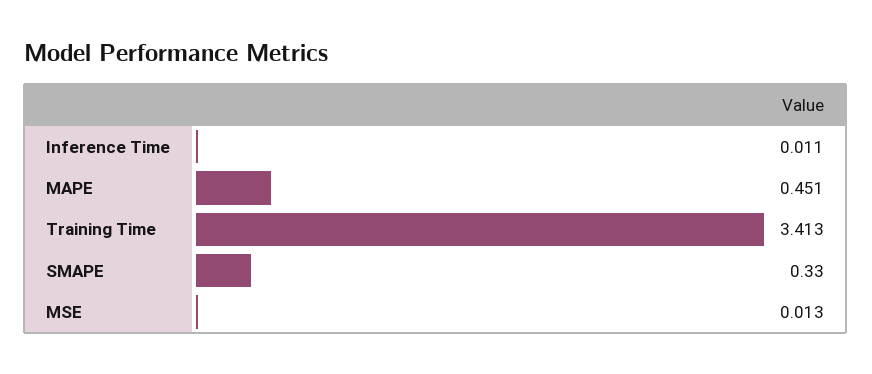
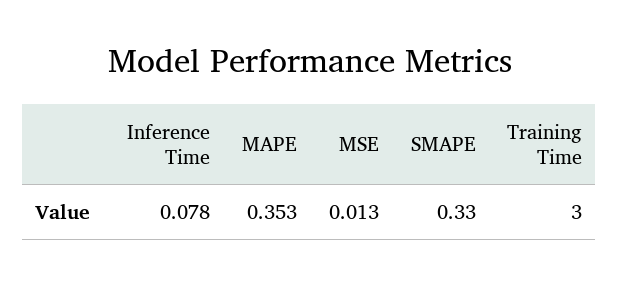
Inference Time: 0.011 -> 0.078
MAPE: 0.451 -> 0.353
Training Time: 3.413 -> 3

